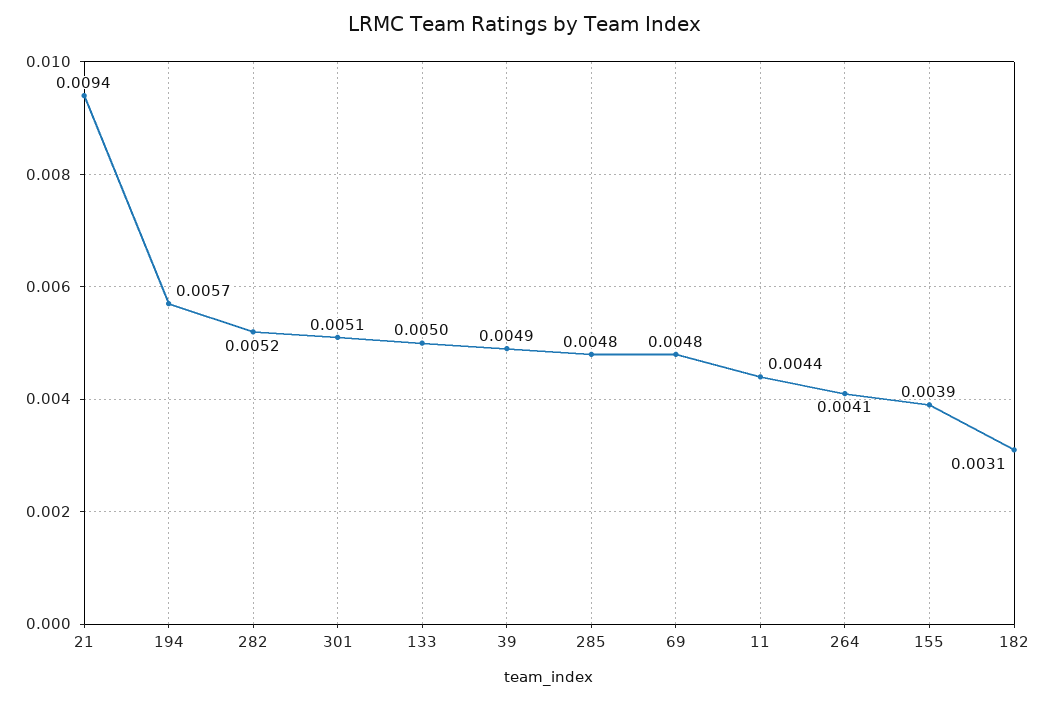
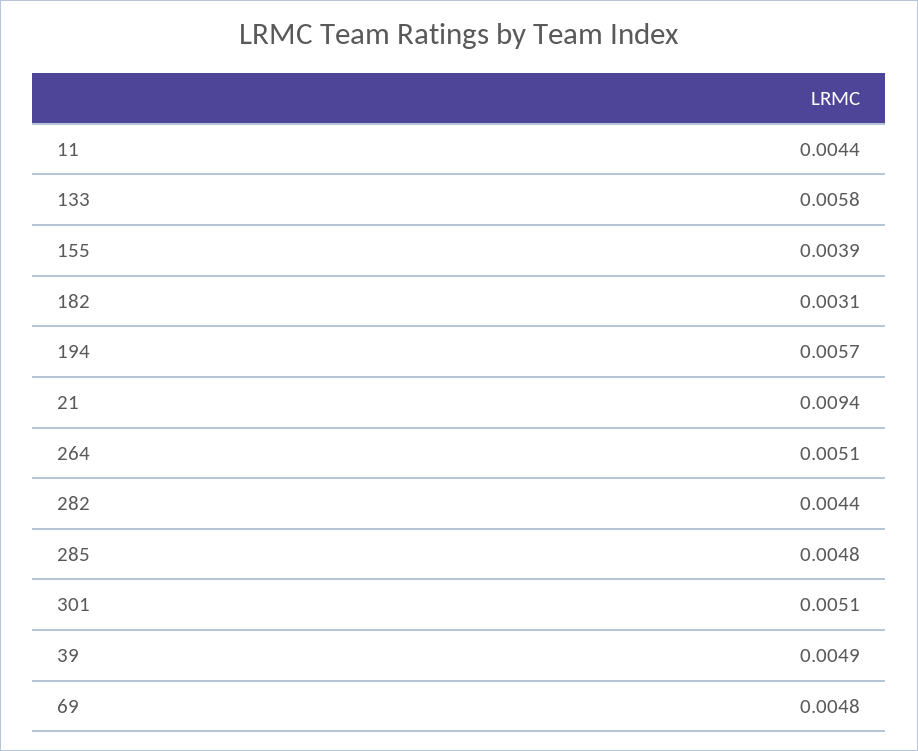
282: 0.0052 -> 0.0044
133: 0.005 -> 0.0058
264: 0.0041 -> 0.0051

